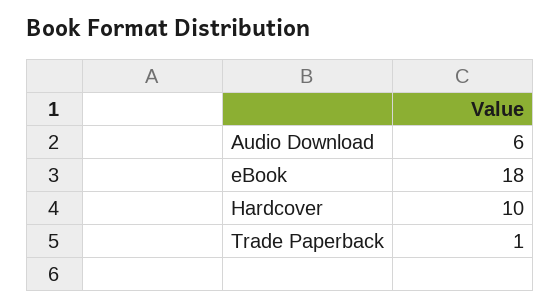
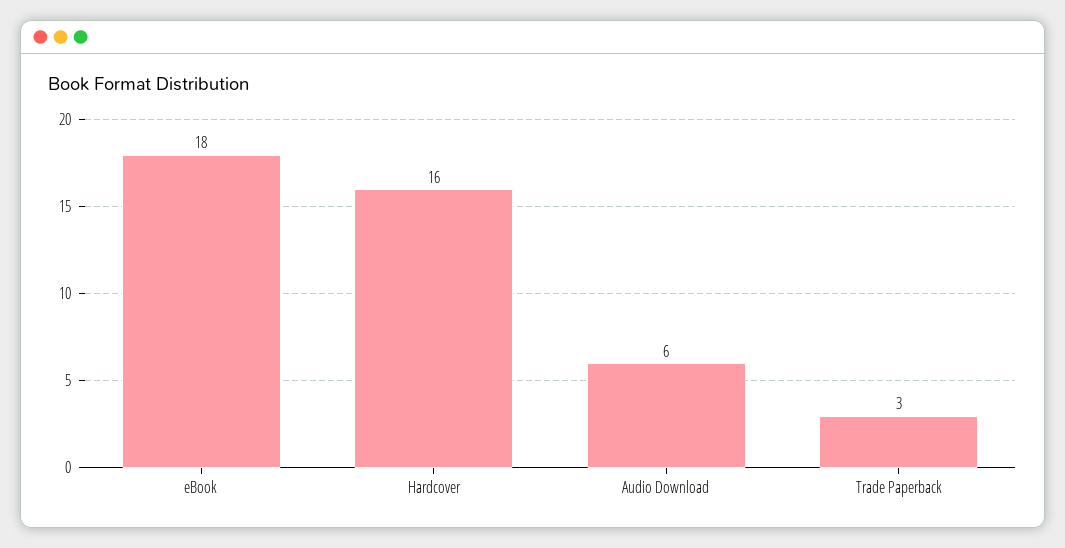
Hardcover: 10 -> 16
Trade Paperback: 1 -> 3

